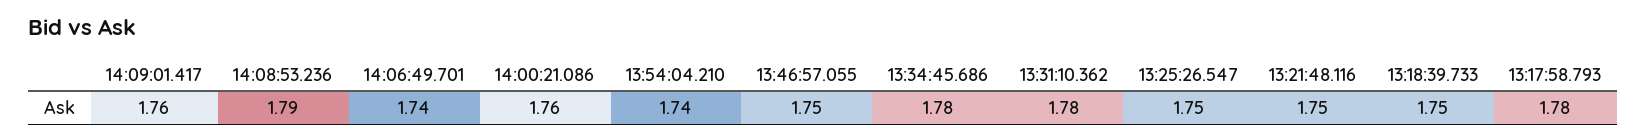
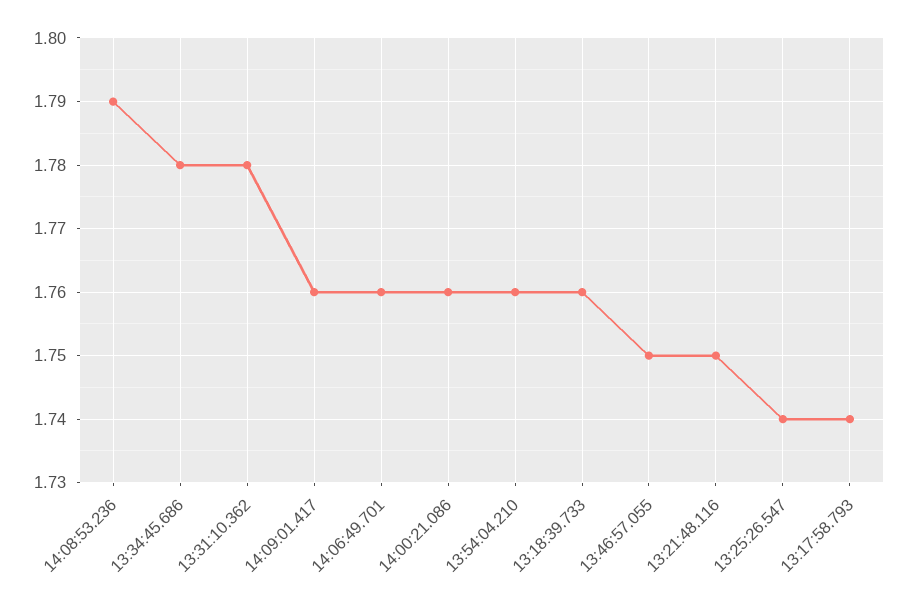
14:06:49.701: 1.74 -> 1.76
13:54:04.210: 1.74 -> 1.76
13:25:26.547: 1.75 -> 1.74
13:18:39.733: 1.75 -> 1.76
13:17:58.793: 1.78 -> 1.74

